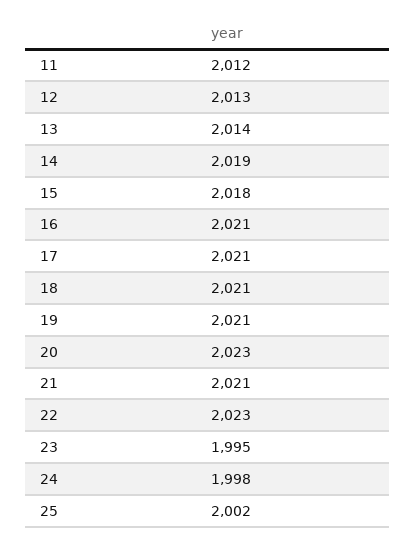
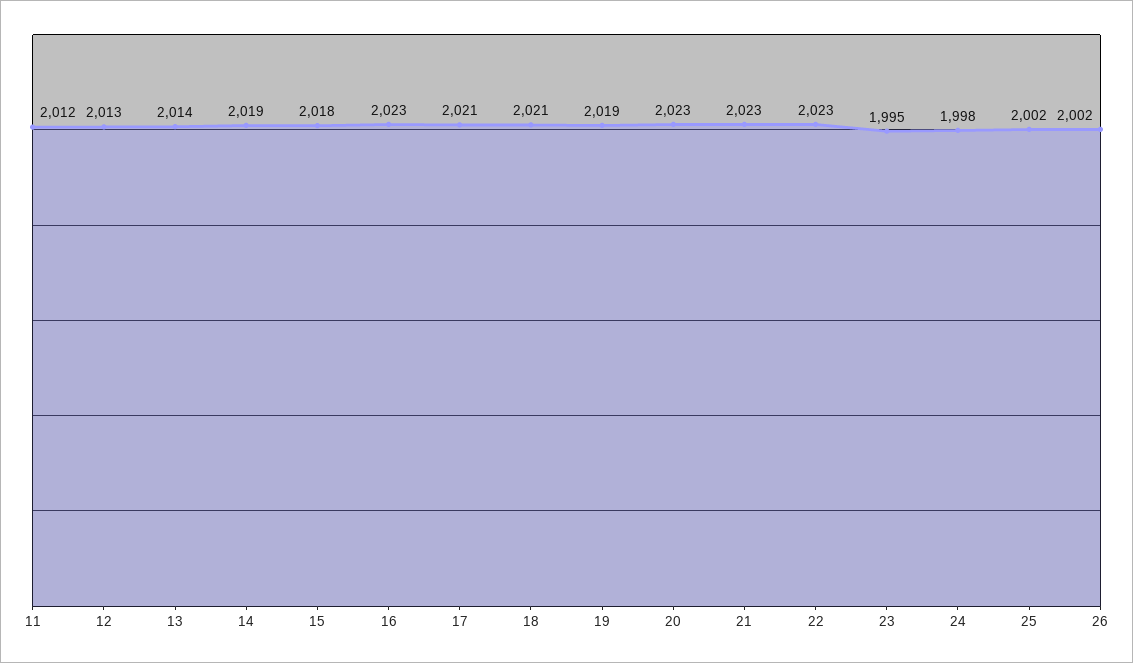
16: 2021 -> 2023
19: 2021 -> 2019
21: 2021 -> 2023
26: none -> 2002

